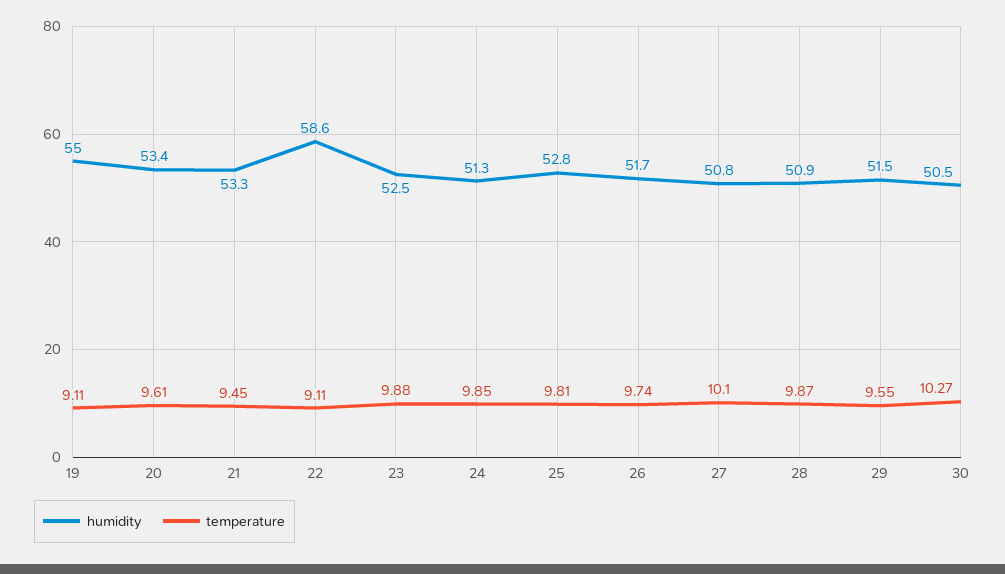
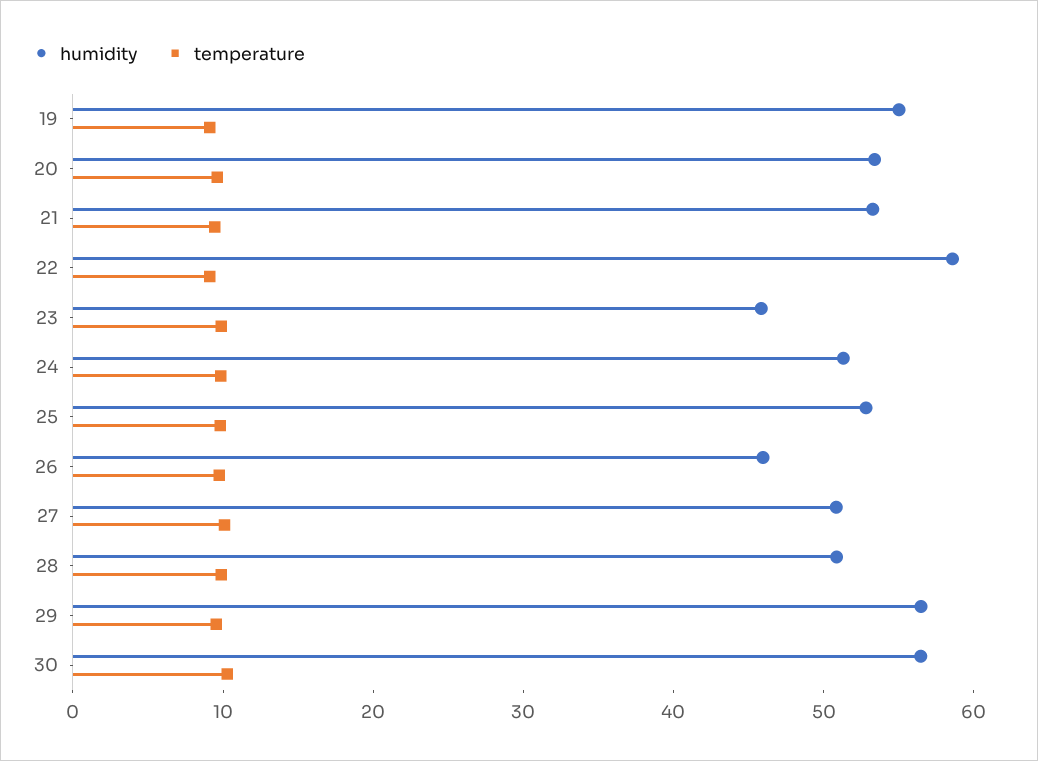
humidity, 23: 52.5 -> 46
humidity, 26: 51.7 -> 46
humidity, 29: 51.5 -> 56
humidity, 30: 50.5 -> 56

